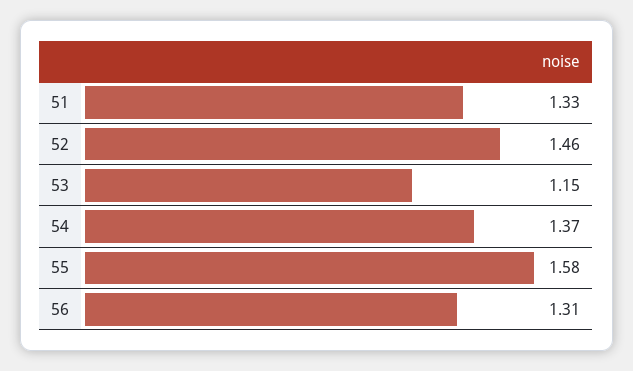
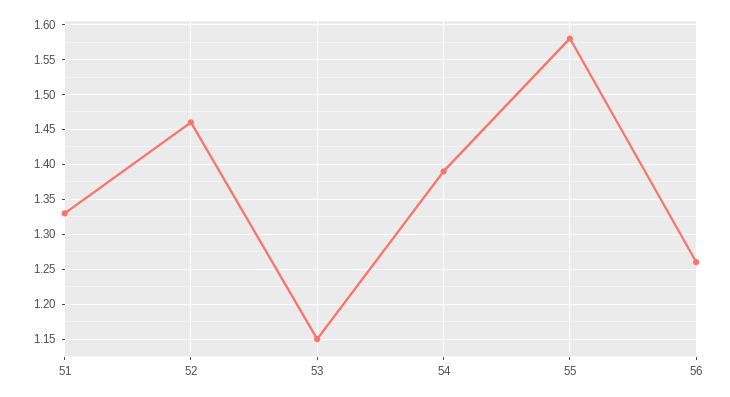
54: 1.37 -> 1.39
56: 1.31 -> 1.26

